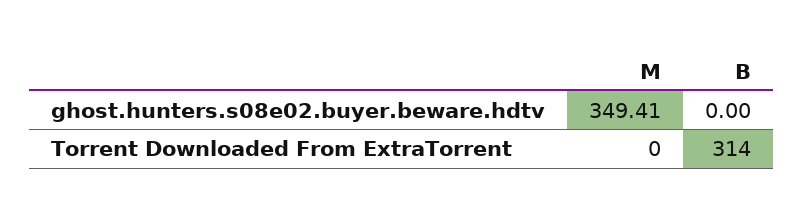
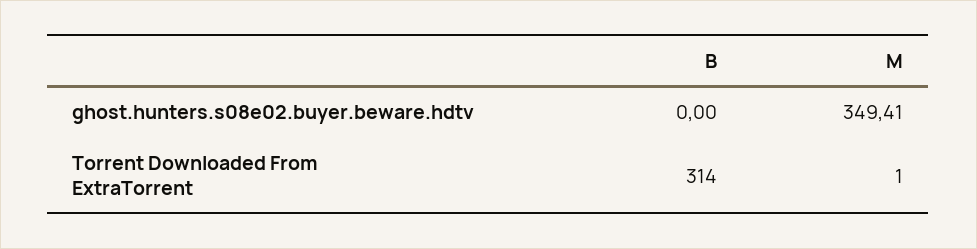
M, Torrent Downloaded From ExtraTorrent: 0 -> 1

